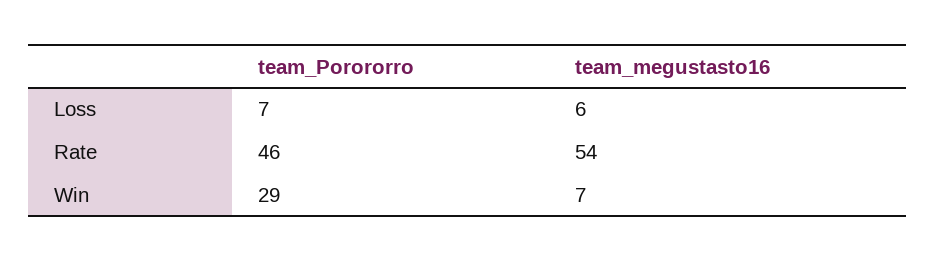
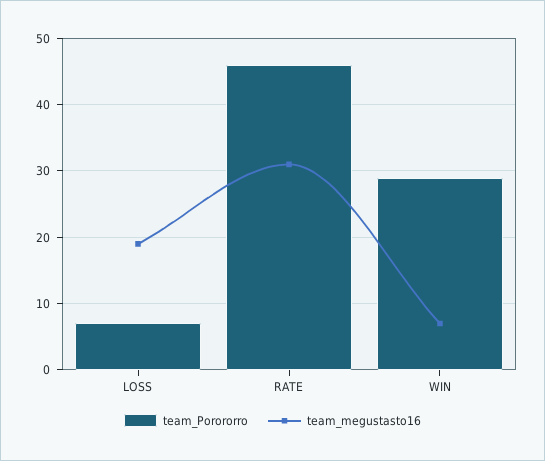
team_megustasto16, Loss: 6 -> 19
team_megustasto16, Rate: 54 -> 31

